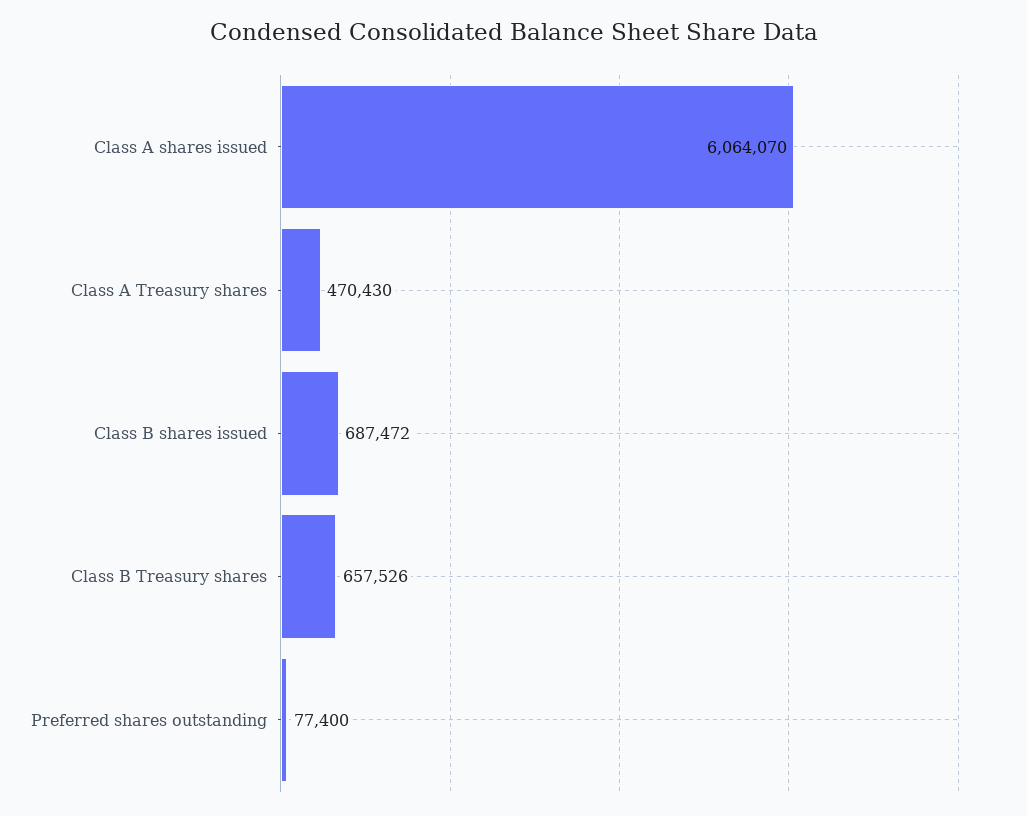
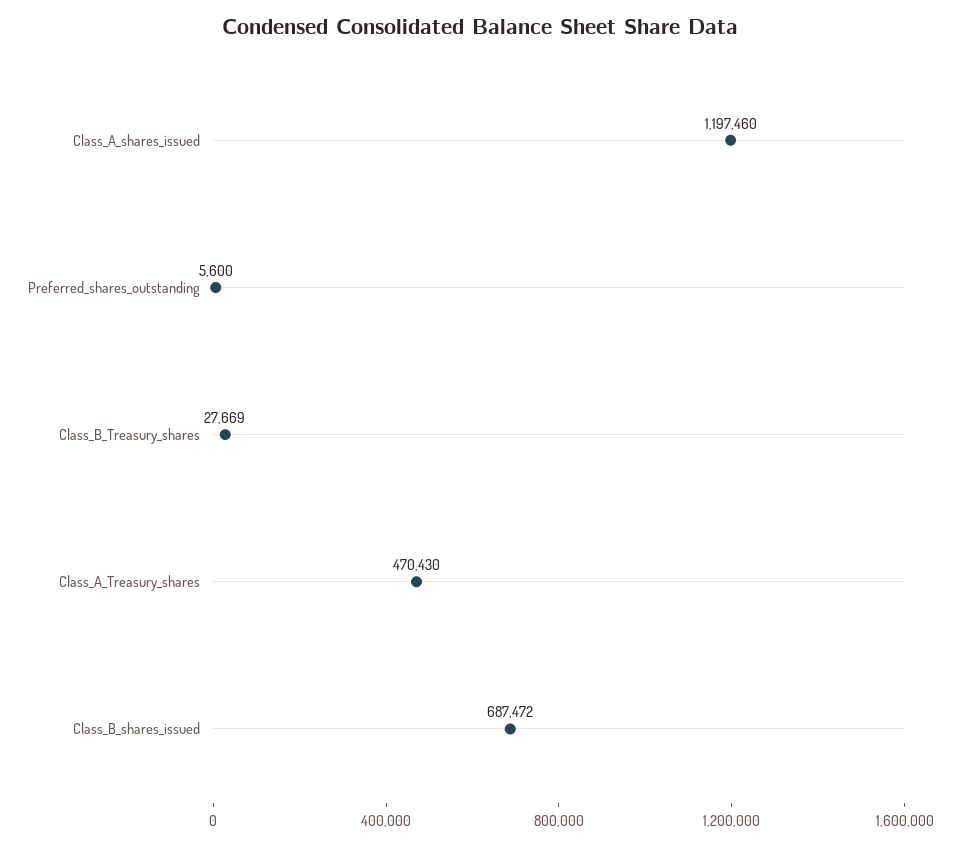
Class A shares issued: 6064070 -> 1197460
Class B Treasury shares: 657526 -> 27669
Preferred shares outstanding: 77400 -> 5600

